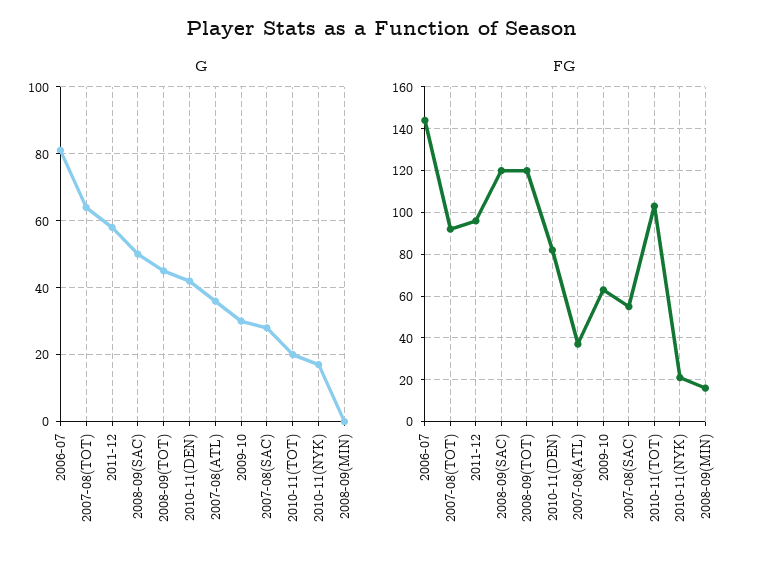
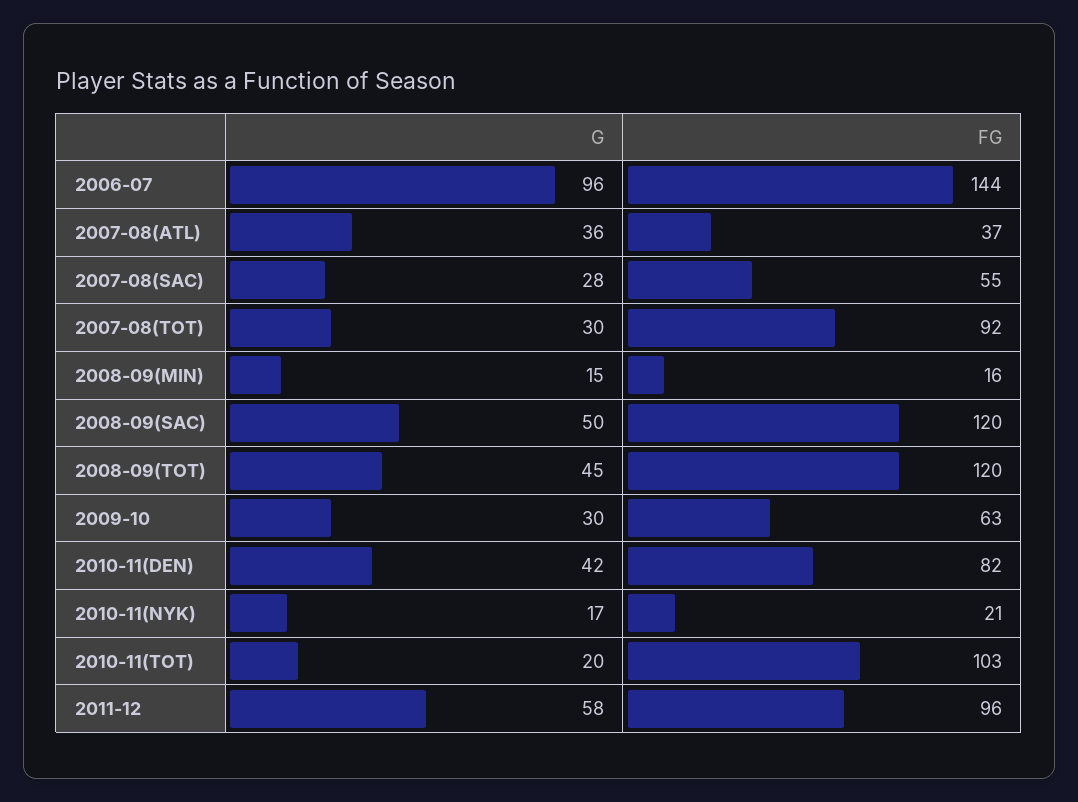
G, 2006-07: 80 -> 96
G, 2007-08(TOT): 65 -> 30
G, 2008-09(MIN): 0 -> 15

